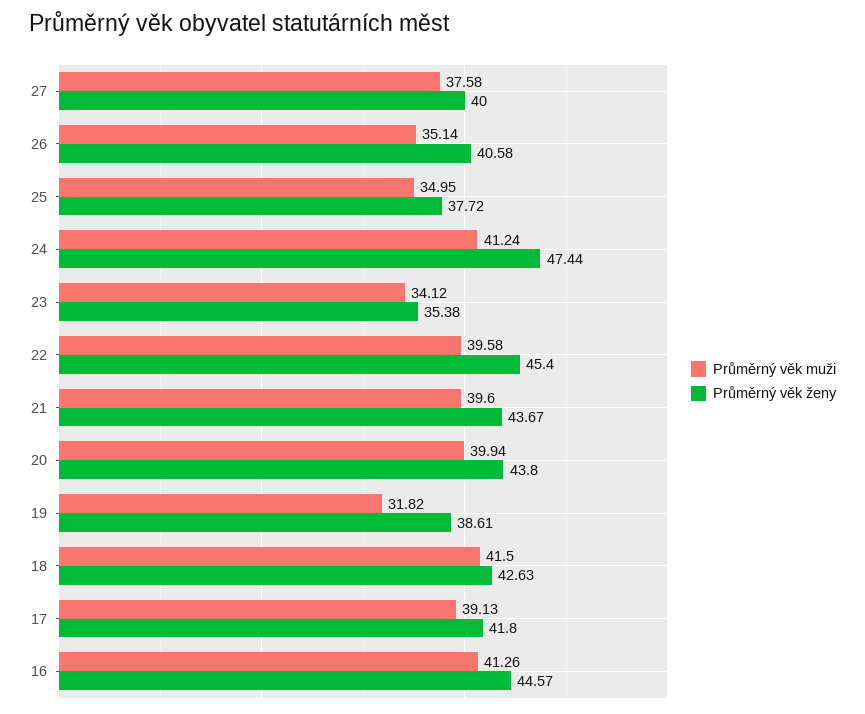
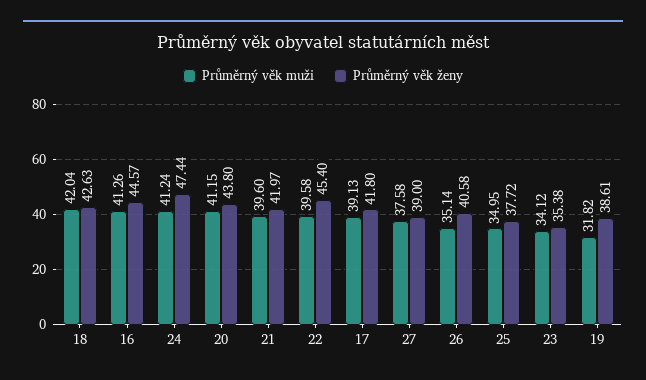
Průměrný věk ženy, 27: 40 -> 39
Průměrný věk ženy, 21: 43.67 -> 41.97
Průměrný věk muži, 20: 39.94 -> 41.15
Průměrný věk muži, 18: 41.5 -> 42.04

